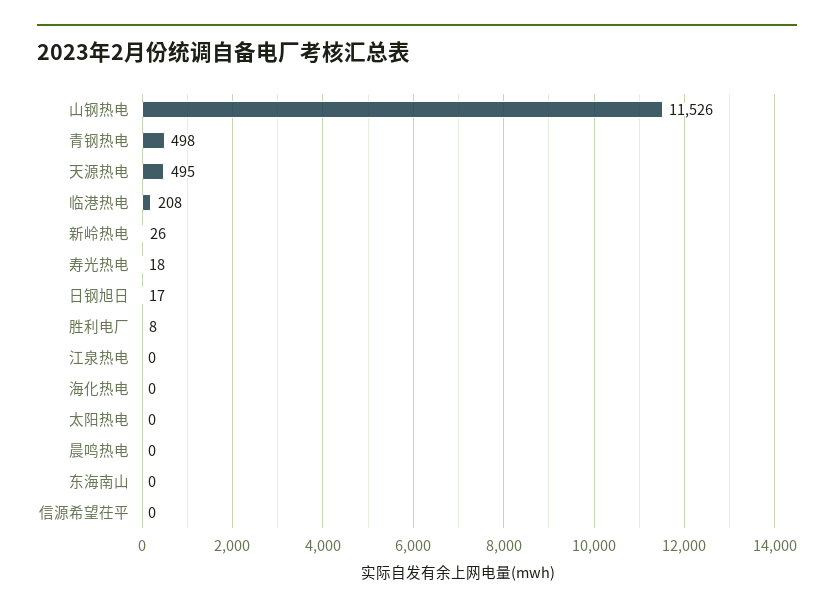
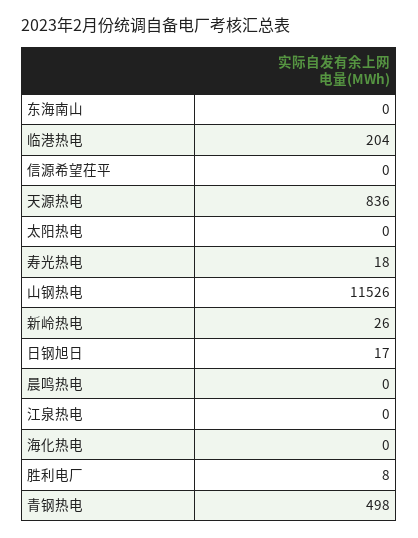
天源热电: 495 -> 836
临港热电: 208 -> 204

